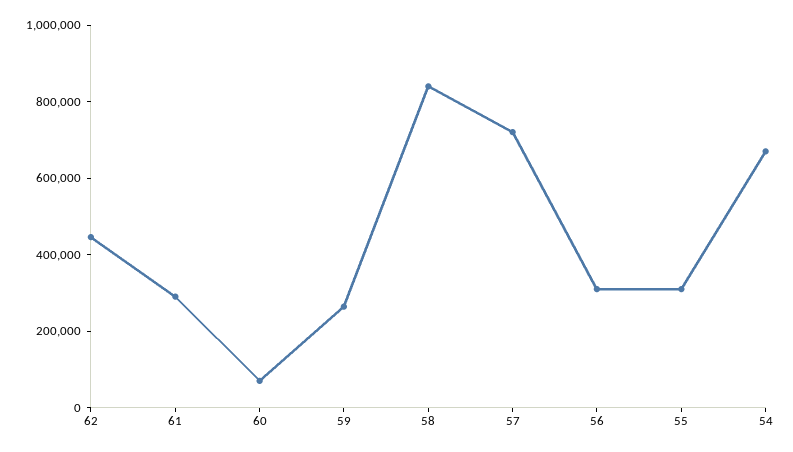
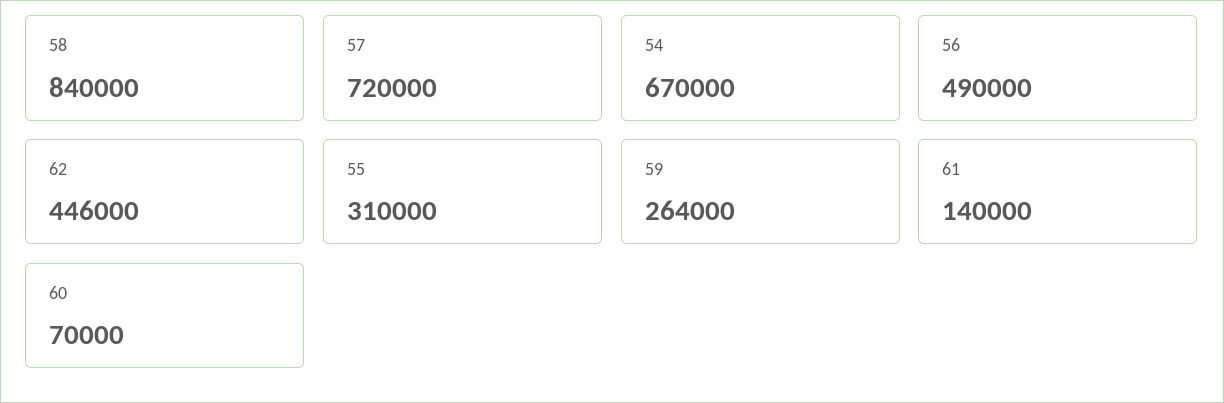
61: 300000 -> 140000
56: 300000 -> 490000

